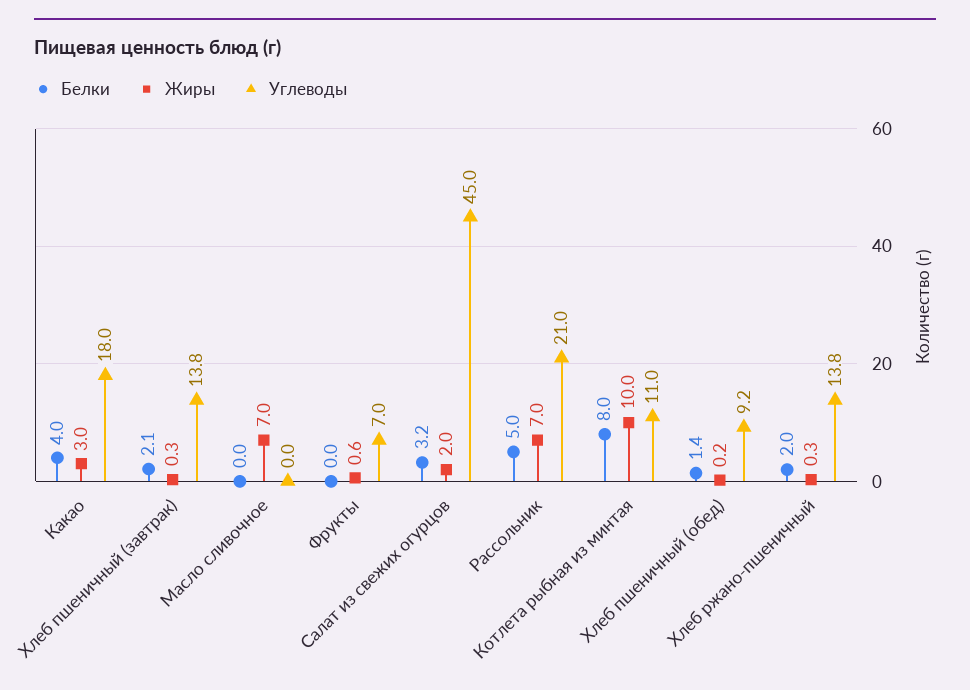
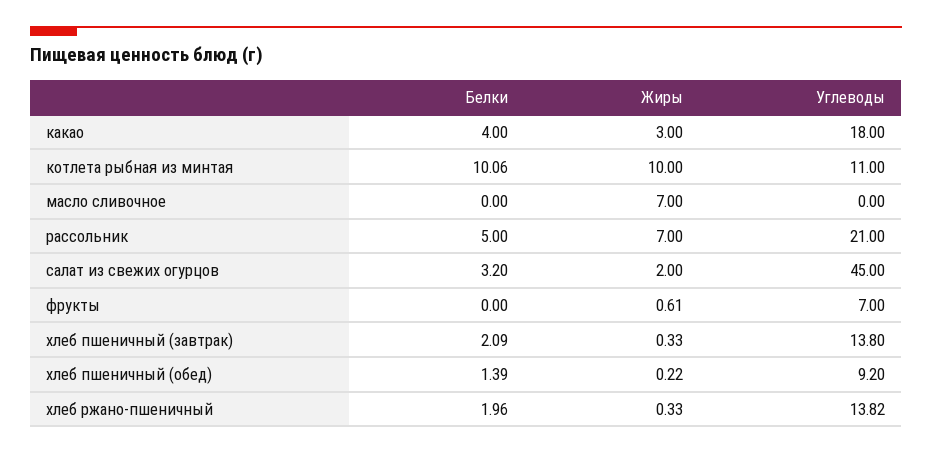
Белки, Котлета рыбная из минтая: 8 -> 10.06

